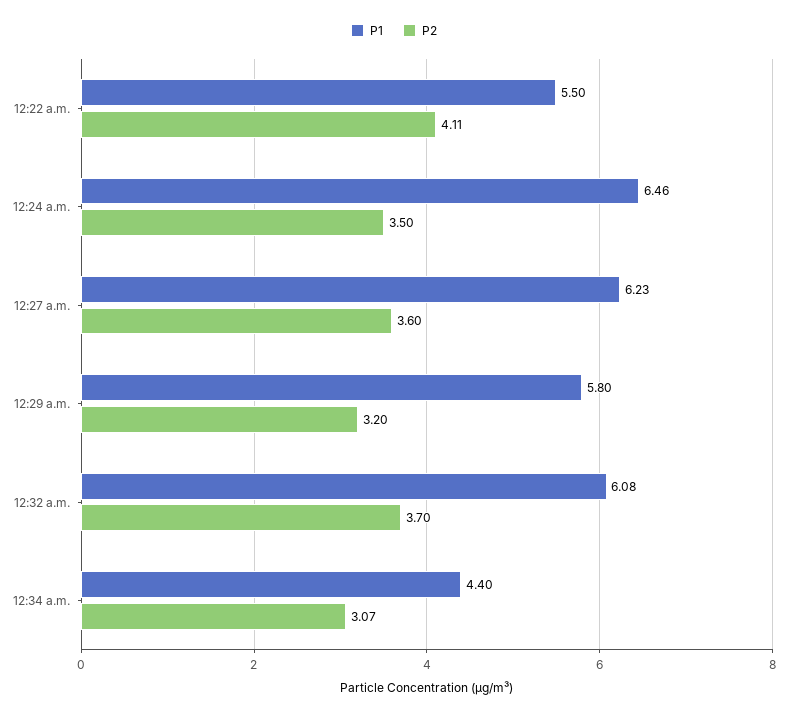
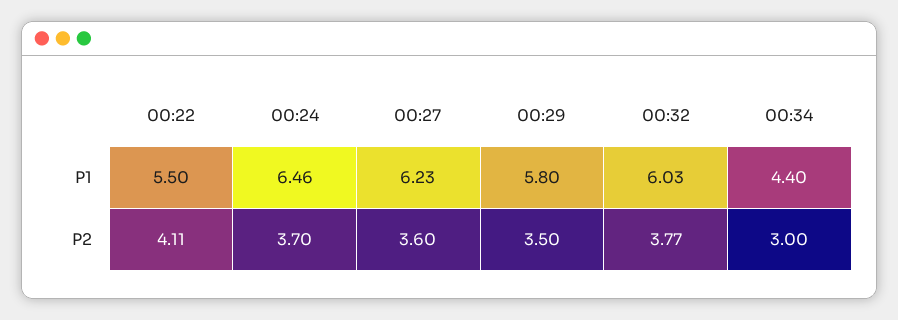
P2, 12:24 a.m.: 3.5 -> 3.7
P2, 12:29 a.m.: 3.2 -> 3.5
P1, 12:32 a.m.: 6.08 -> 6.03
P2, 12:32 a.m.: 3.7 -> 3.77
P2, 12:34 a.m.: 3.07 -> 3

